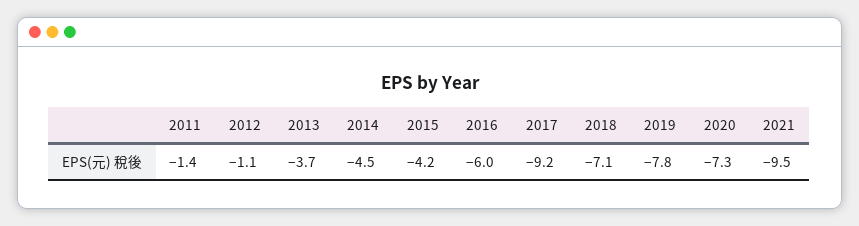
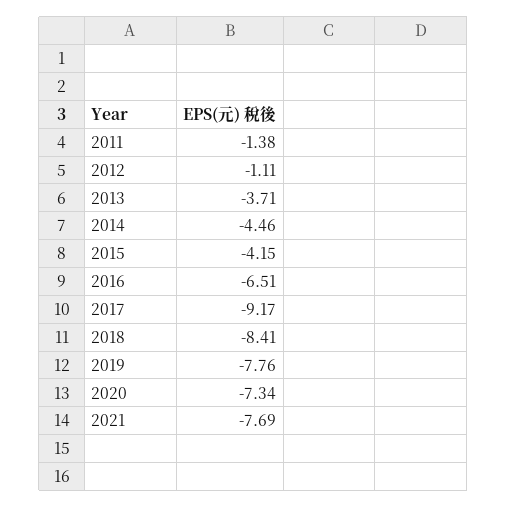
2016: -6 -> -6.51
2018: -7.1 -> -8.41
2021: -9.5 -> -7.69

